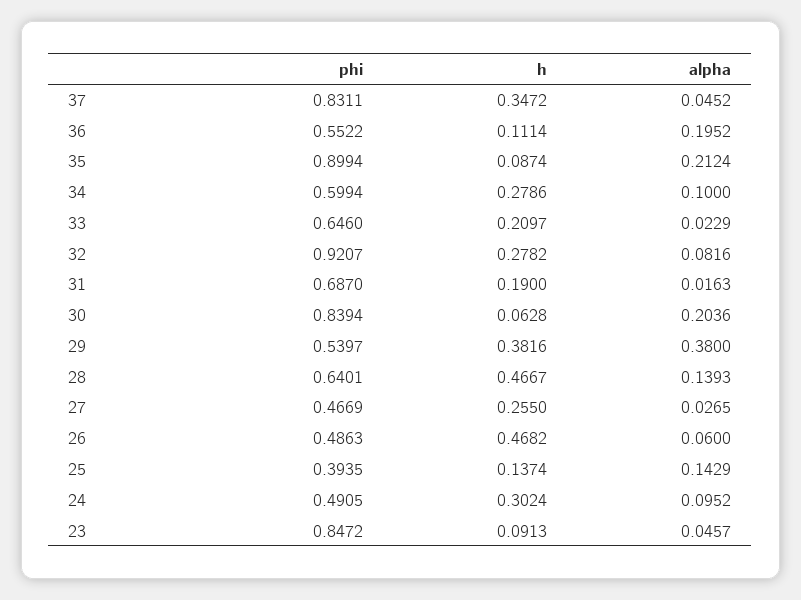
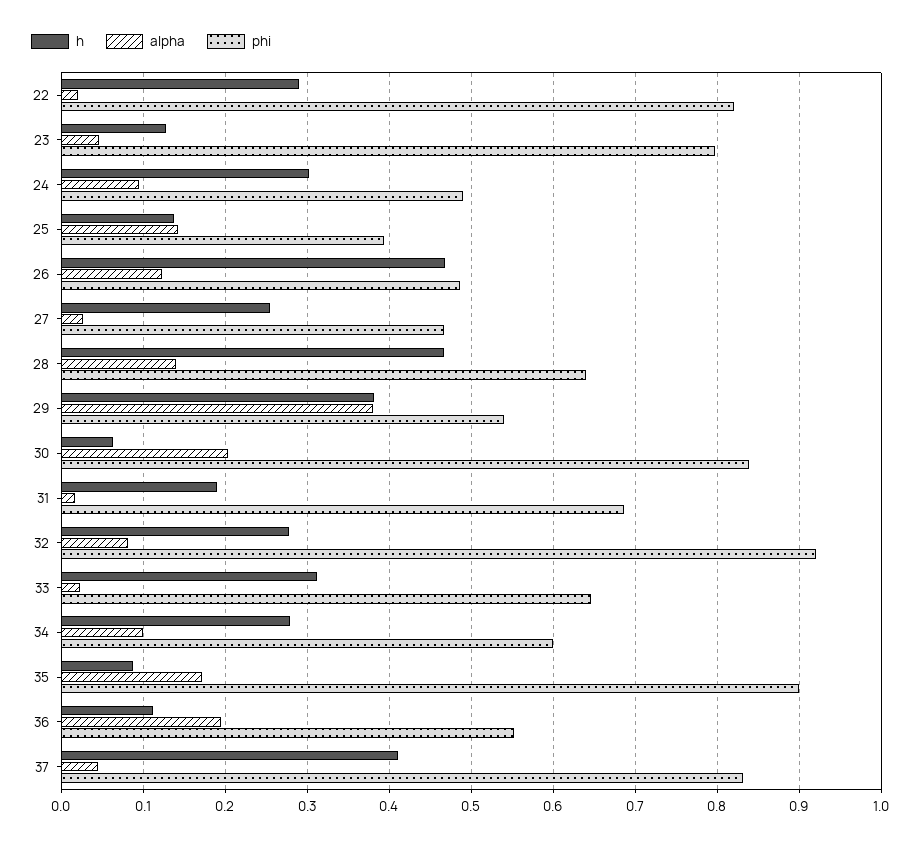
h, 37: 0.3472 -> 0.41
alpha, 35: 0.2124 -> 0.17
h, 33: 0.2097 -> 0.31
alpha, 26: 0.06 -> 0.12
phi, 23: 0.8472 -> 0.8
h, 23: 0.0913 -> 0.13
h, 22: none -> 0.29
alpha, 22: none -> 0.02
phi, 22: none -> 0.82

